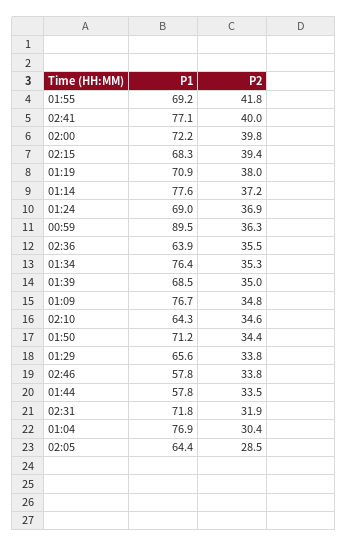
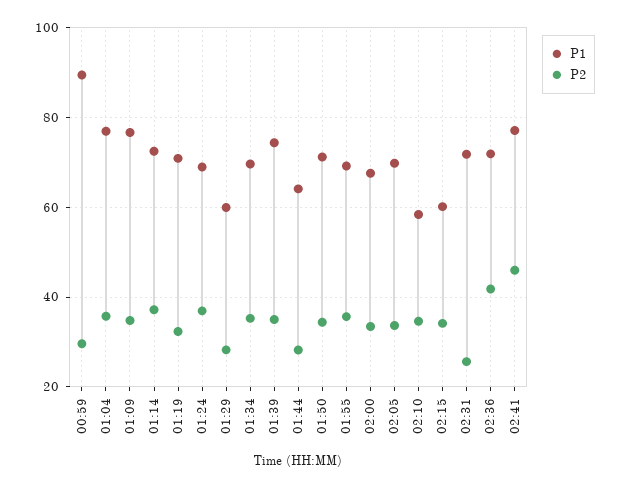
P2, 01:55: 41.8 -> 36
P2, 02:41: 40 -> 46
P1, 02:00: 72.2 -> 68
P2, 02:00: 39.8 -> 34
P1, 02:15: 68.3 -> 60
P2, 02:15: 39.4 -> 34
P2, 01:19: 38 -> 32
P1, 01:14: 77.6 -> 72
P2, 00:59: 36.3 -> 30
P1, 02:36: 63.9 -> 72
P2, 02:36: 35.5 -> 42
P1, 01:34: 76.4 -> 70
P1, 01:39: 68.5 -> 74
P1, 02:10: 64.3 -> 58
P1, 01:29: 65.6 -> 60
P2, 01:29: 33.8 -> 28
P1, 02:46: 57.8 -> none
P2, 02:46: 33.8 -> none
P1, 01:44: 57.8 -> 64
P2, 01:44: 33.5 -> 28
P2, 02:31: 31.9 -> 26
P2, 01:04: 30.4 -> 36
P1, 02:05: 64.4 -> 70
P2, 02:05: 28.5 -> 34

